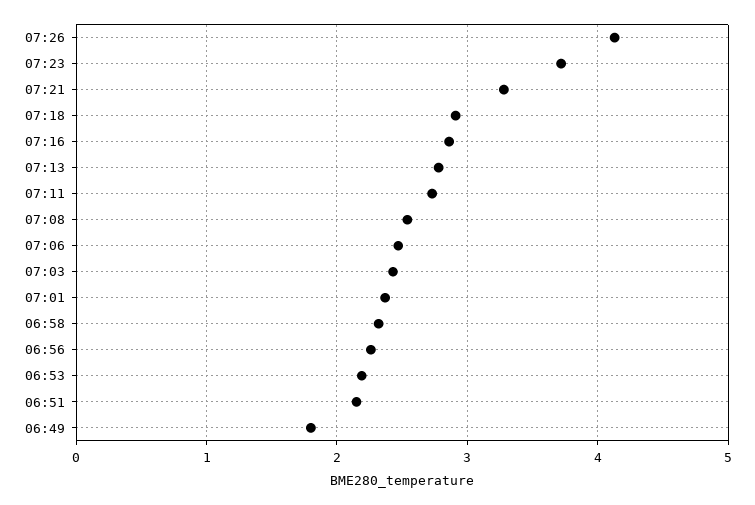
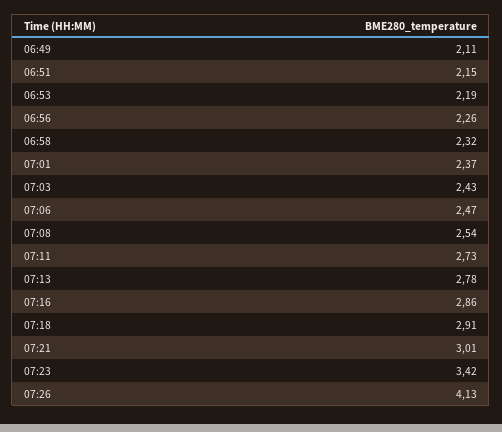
07:23: 3.7 -> 3.42
07:21: 3.3 -> 3.01
06:49: 1.8 -> 2.11

